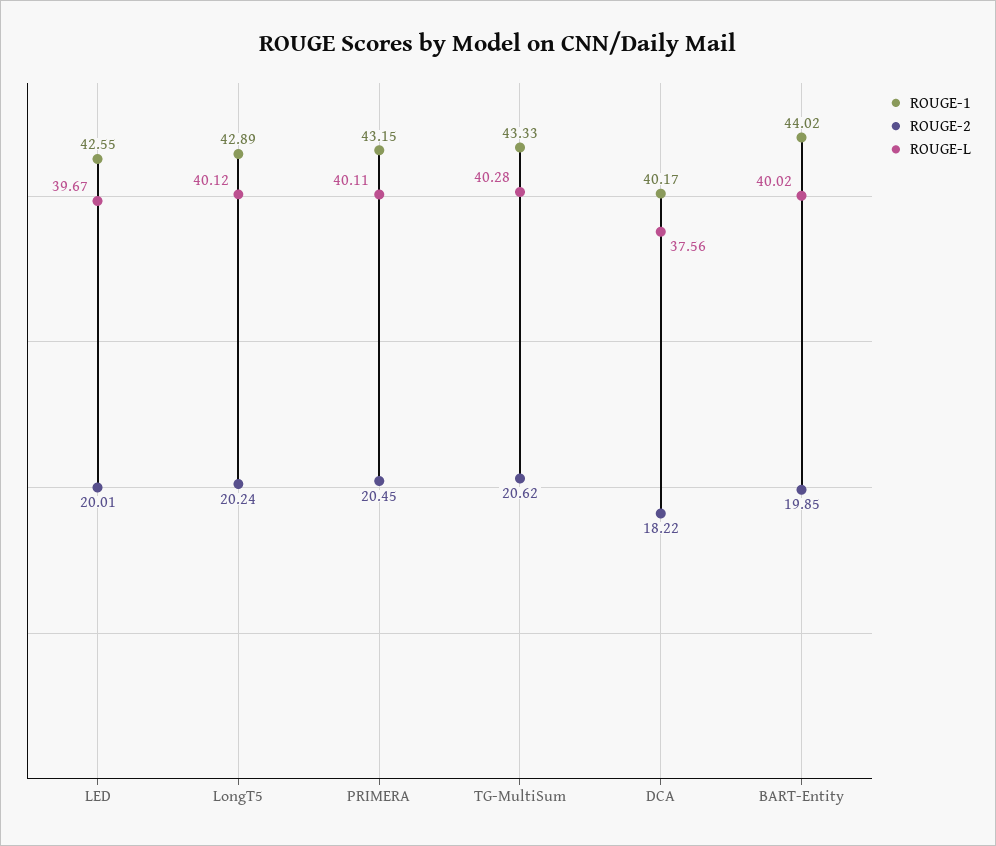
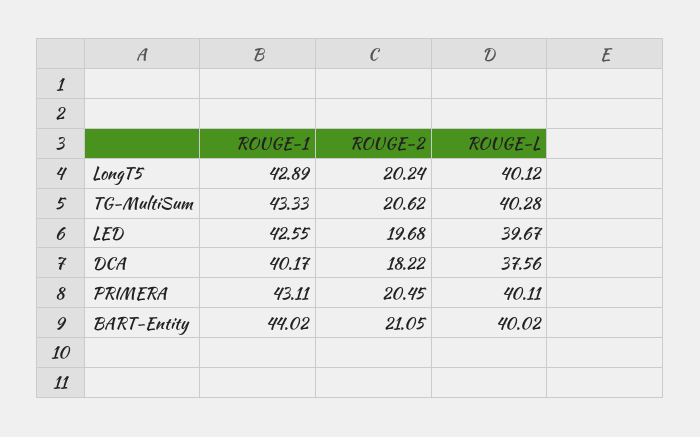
ROUGE-2, LED: 20.01 -> 19.68
ROUGE-1, PRIMERA: 43.15 -> 43.11
ROUGE-2, BART-Entity: 19.85 -> 21.05

